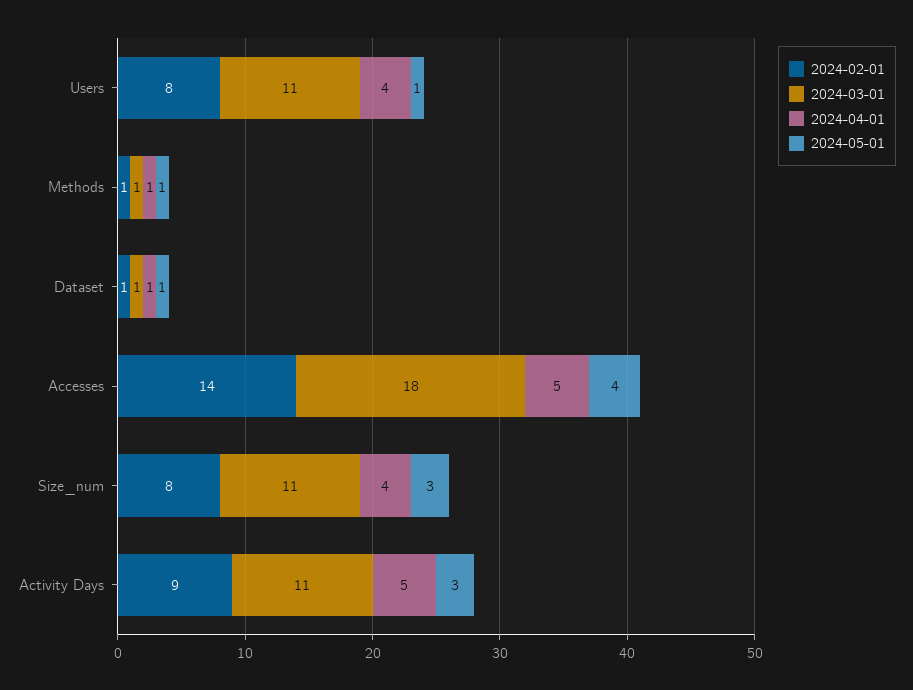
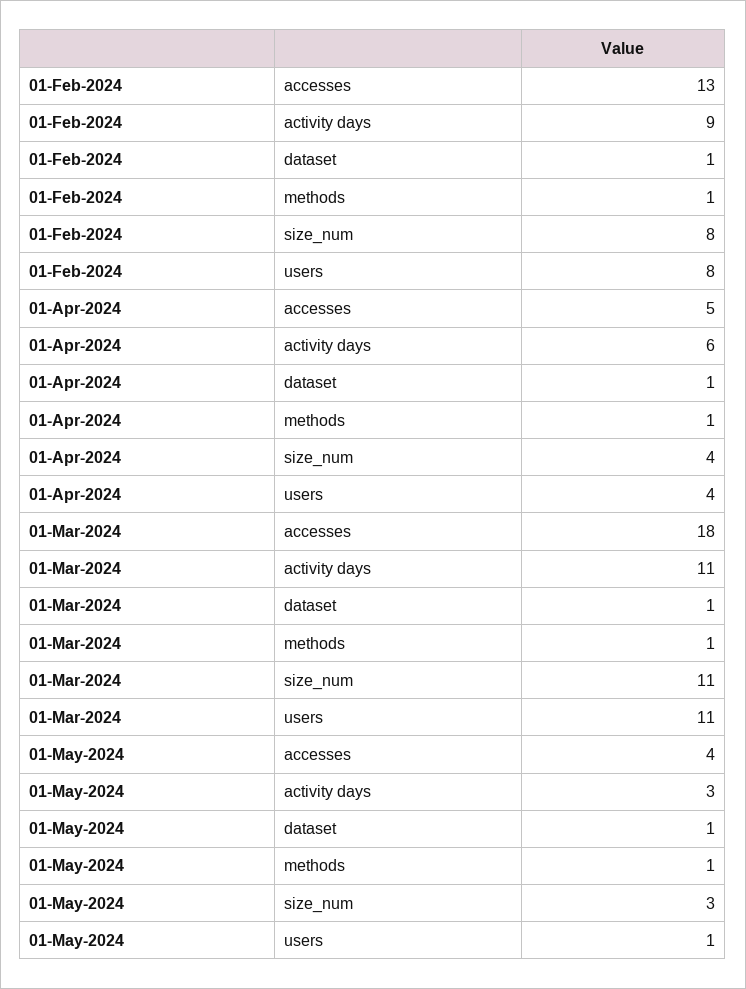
2024-02-01, Accesses: 14 -> 13
2024-04-01, Activity Days: 5 -> 6

